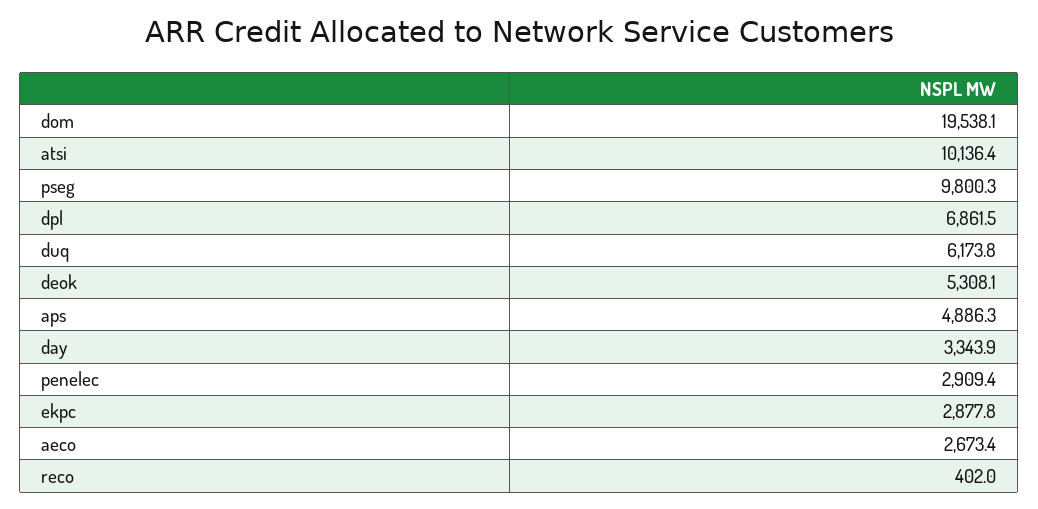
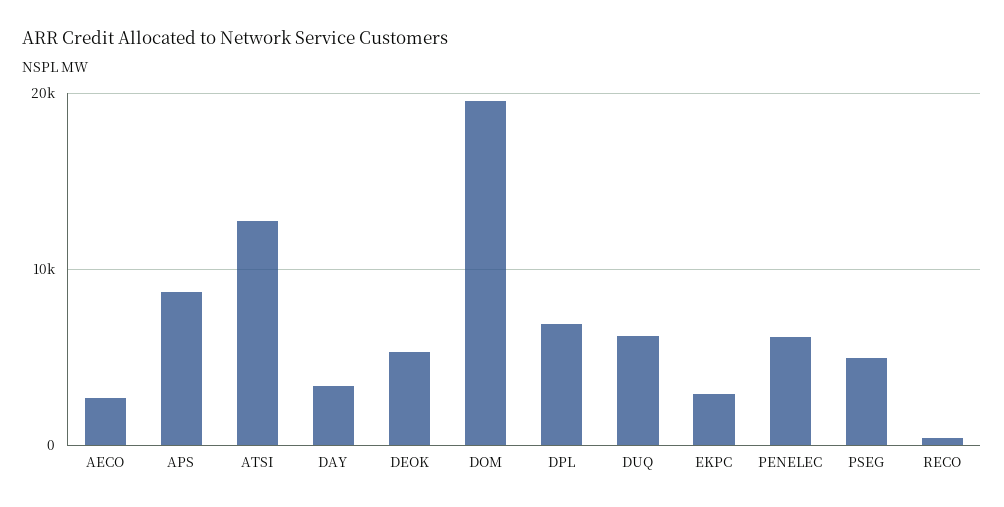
atsi: 10136.4 -> 13000
pseg: 9800.3 -> 5000
aps: 4886.3 -> 9000
penelec: 2909.4 -> 6000

